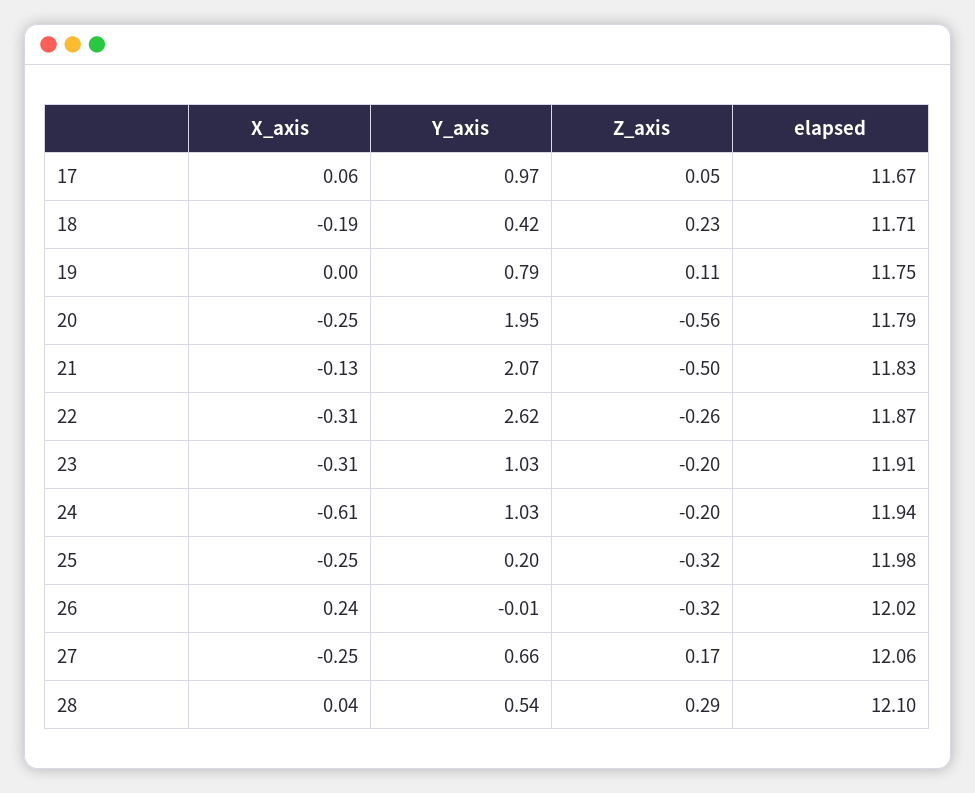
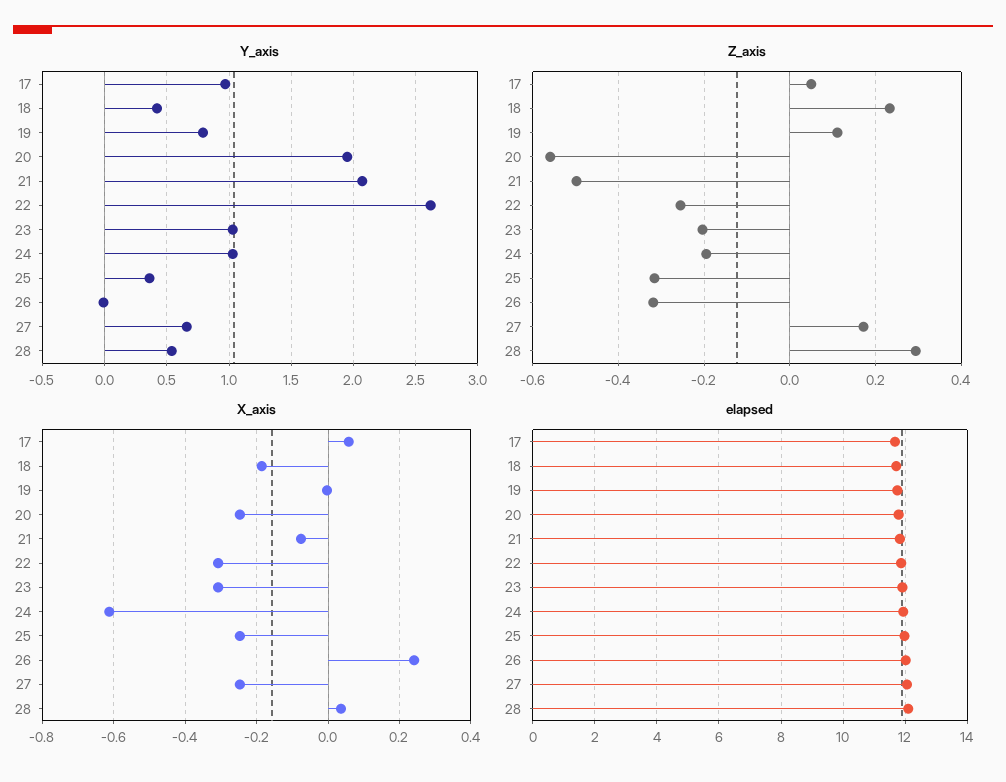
X_axis, 21: -0.13 -> -0.08
Y_axis, 25: 0.2 -> 0.35

